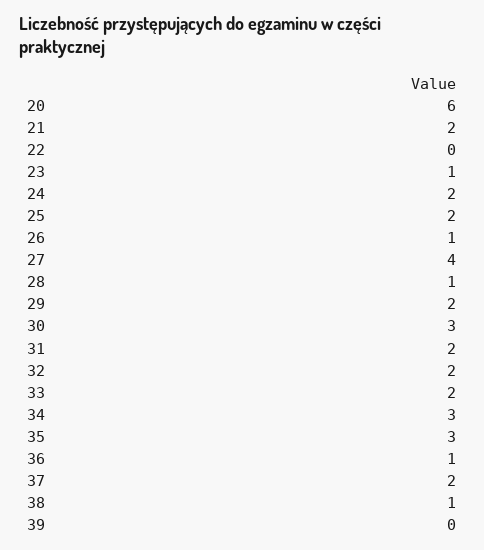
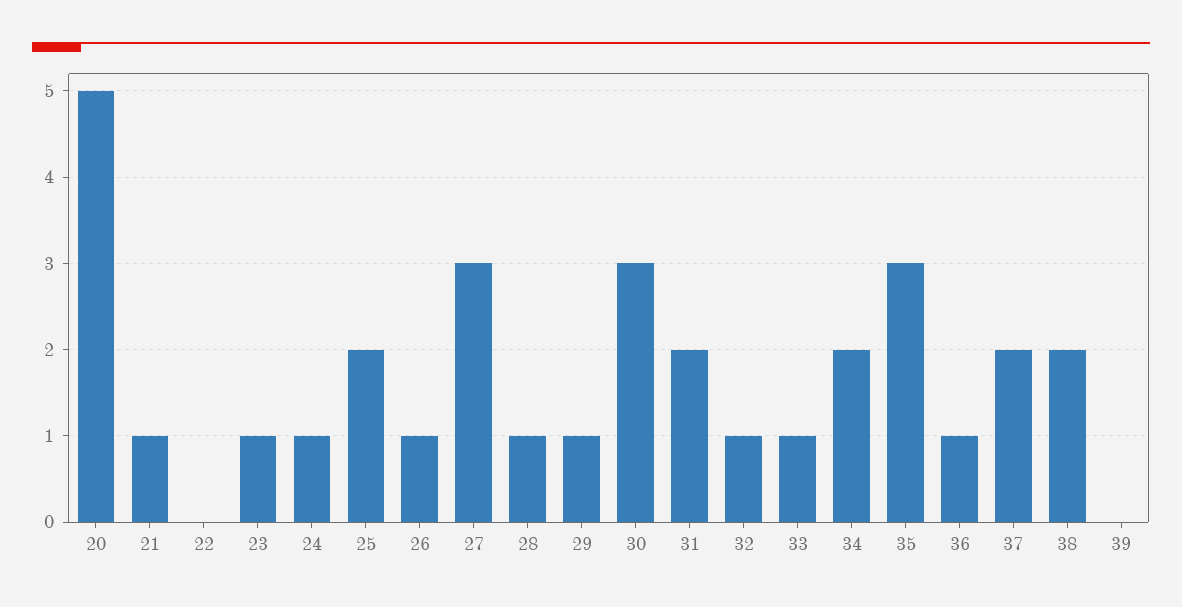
20: 6 -> 5
21: 2 -> 1
24: 2 -> 1
27: 4 -> 3
29: 2 -> 1
32: 2 -> 1
33: 2 -> 1
34: 3 -> 2
38: 1 -> 2

